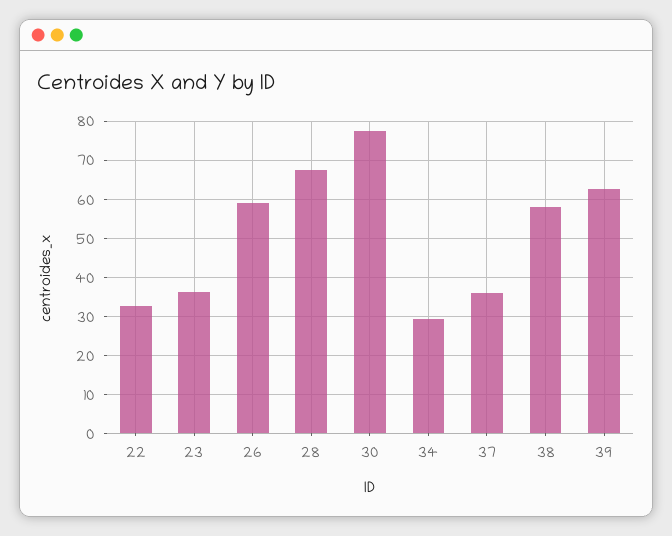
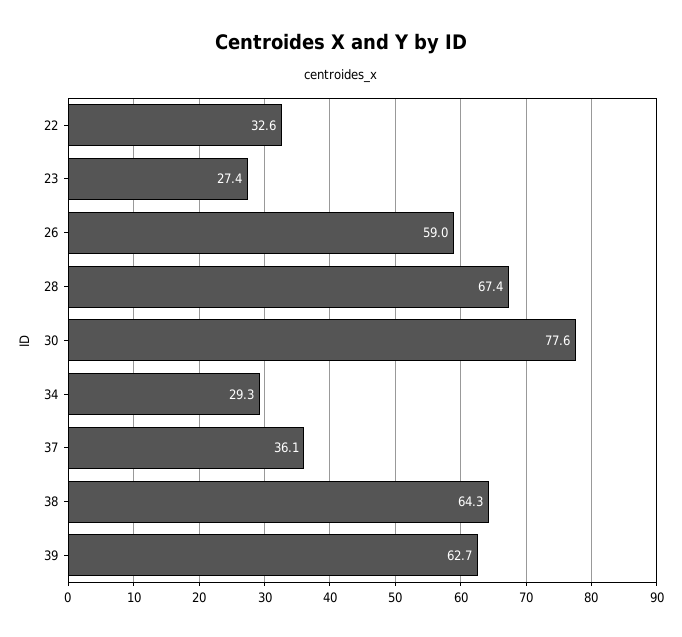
23: 36 -> 27.4
38: 58 -> 64.3

